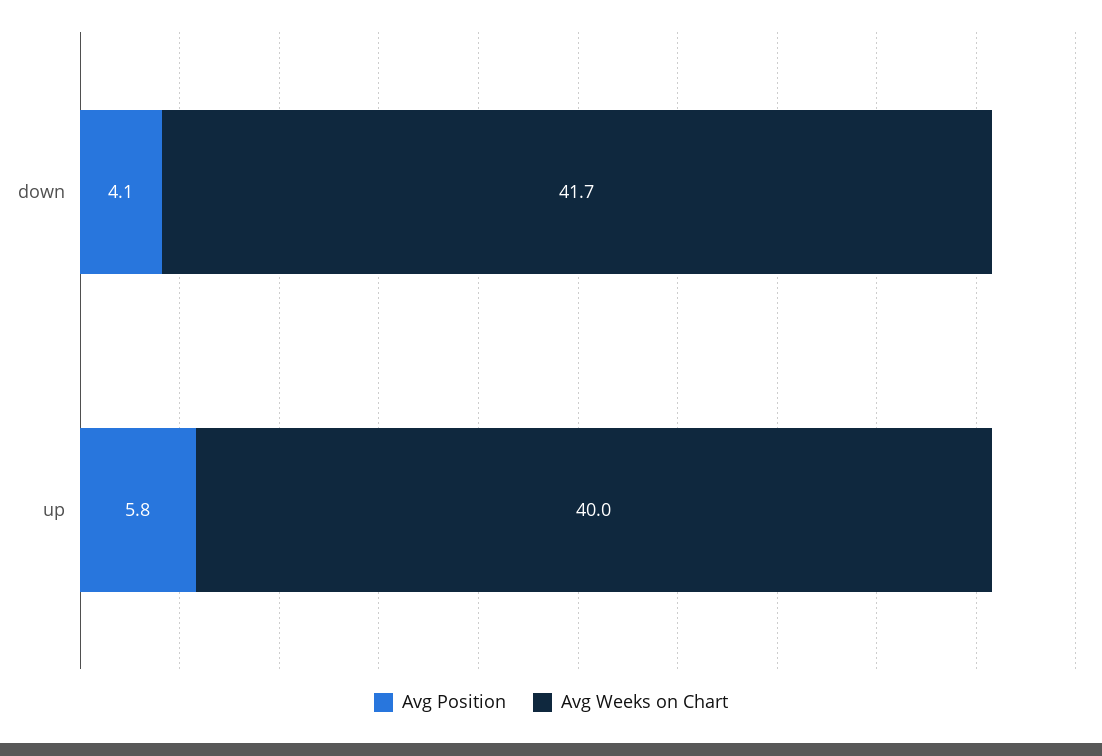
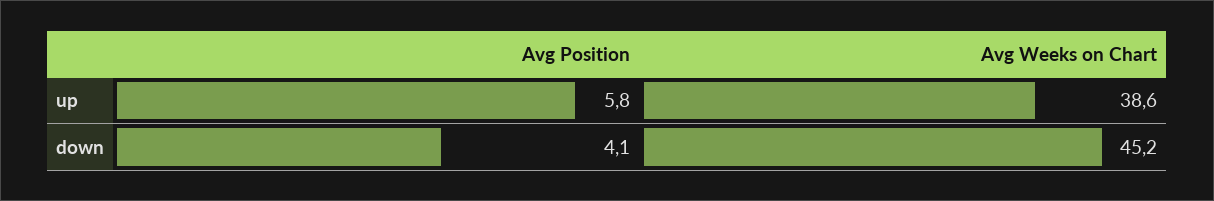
Avg Weeks on Chart, down: 41.7 -> 45.2
Avg Weeks on Chart, up: 40 -> 38.6

